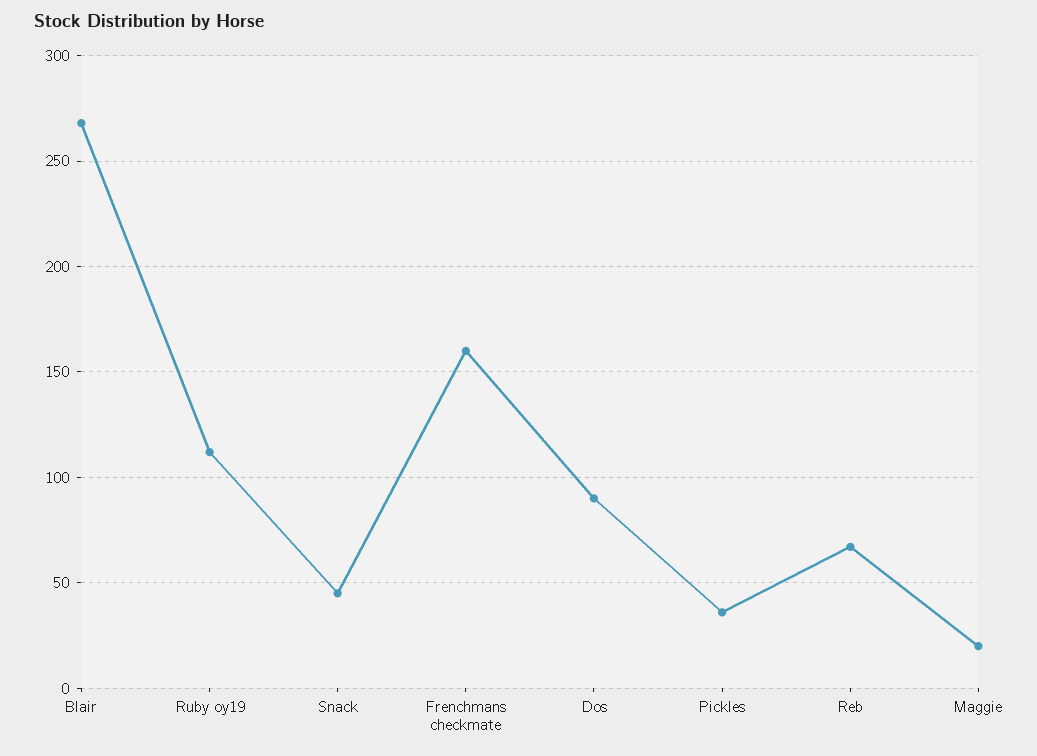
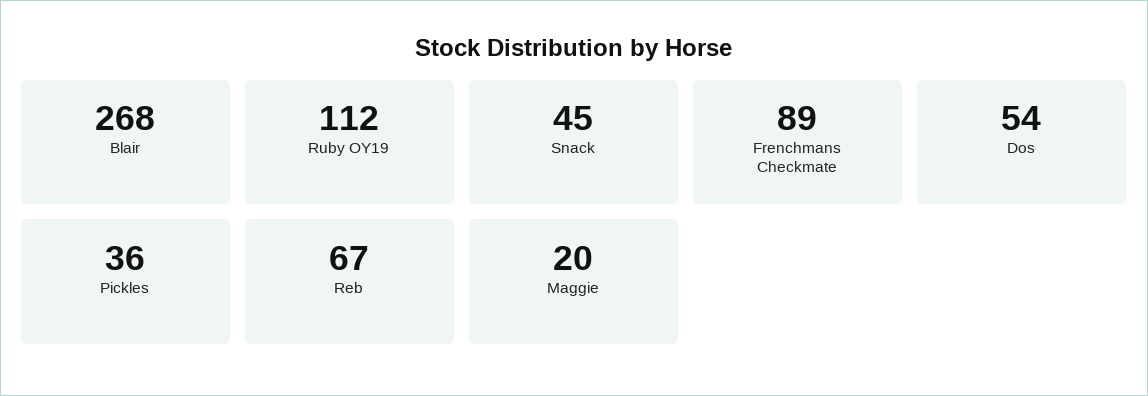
Frenchmans checkmate: 160 -> 89
Dos: 90 -> 54

